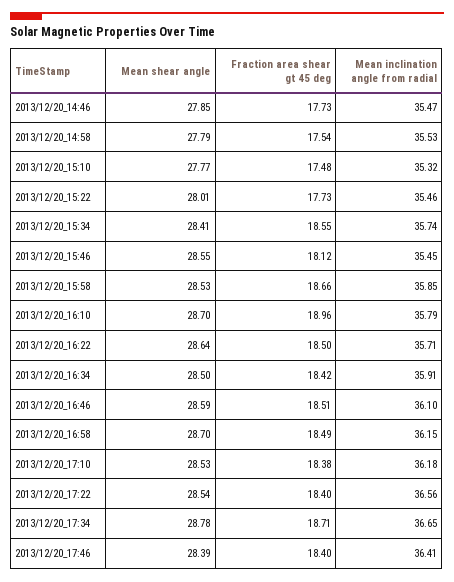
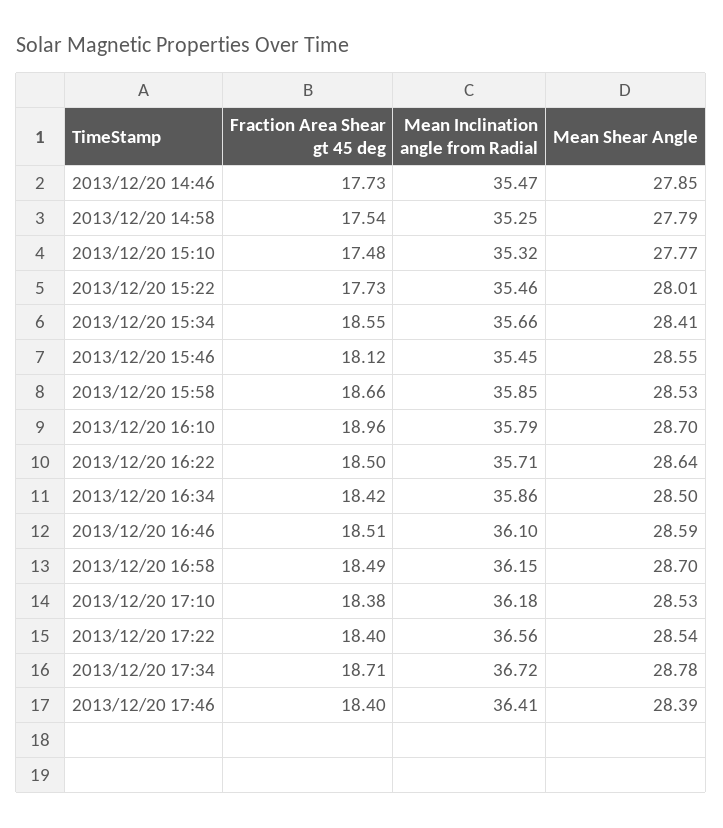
Mean inclination angle from radial, 2013/12/20_14:58: 35.53 -> 35.25
Mean inclination angle from radial, 2013/12/20_15:34: 35.74 -> 35.66
Mean inclination angle from radial, 2013/12/20_16:34: 35.91 -> 35.86
Mean inclination angle from radial, 2013/12/20_17:34: 36.65 -> 36.72

